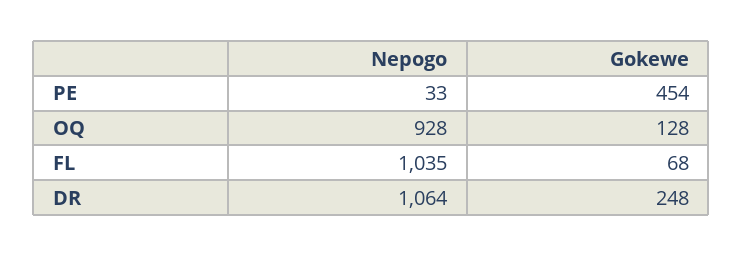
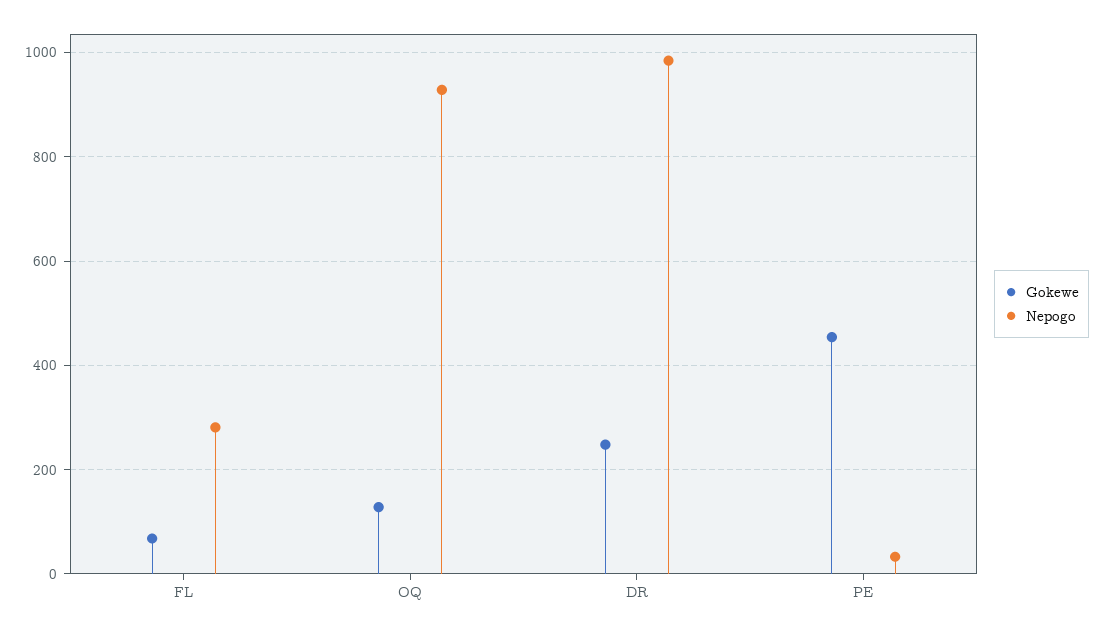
Nepogo, FL: 1035 -> 280
Nepogo, DR: 1064 -> 980

